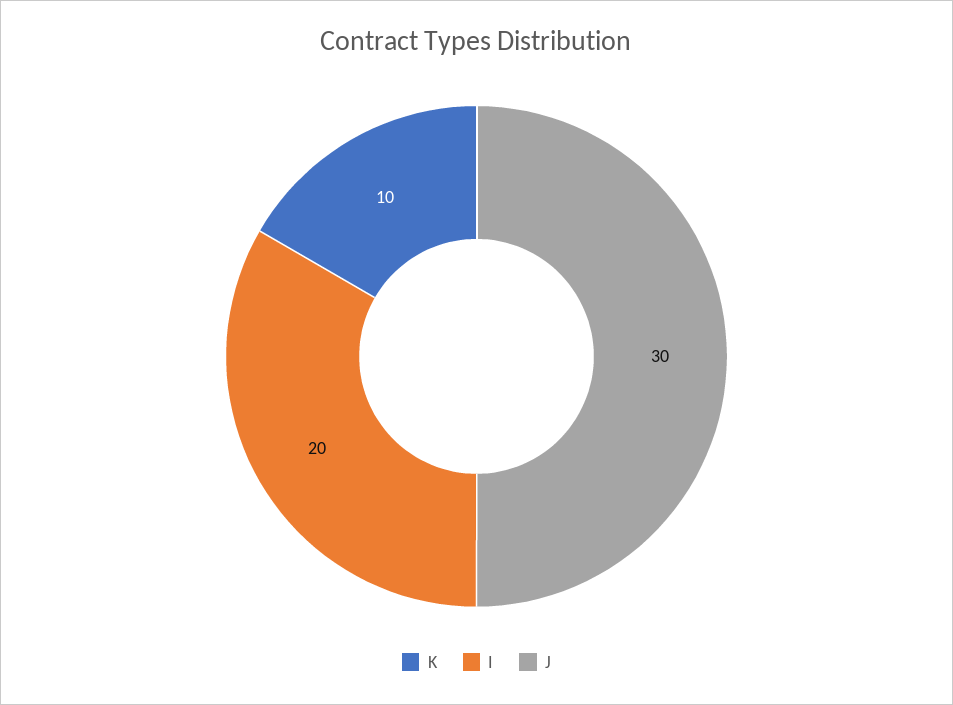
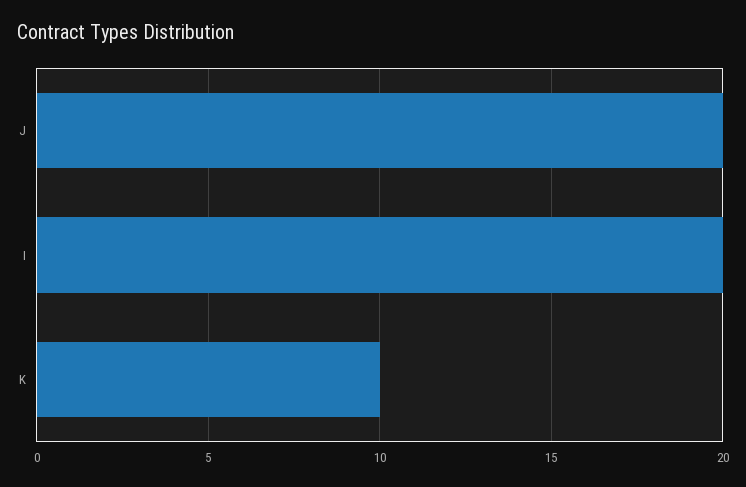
J: 30 -> 20

